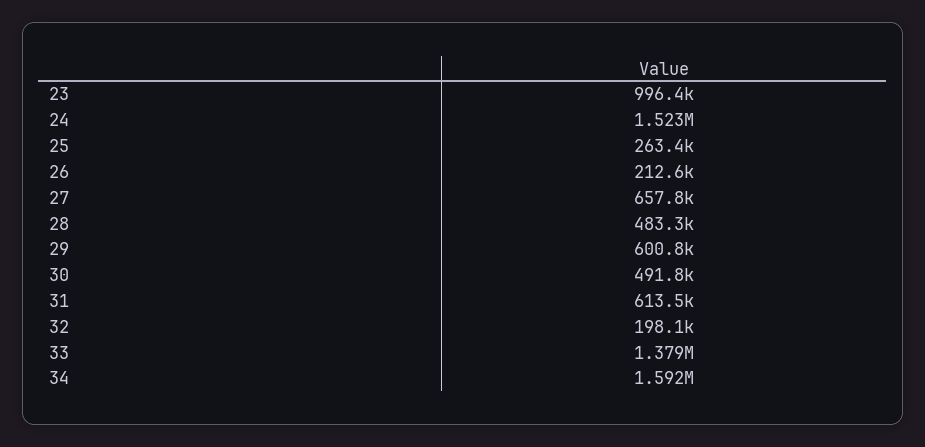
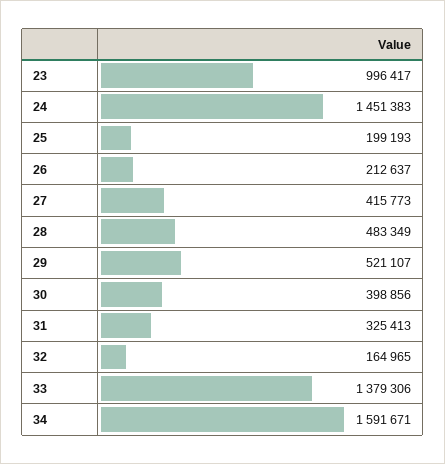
24: 1523000 -> 1451383
25: 263400 -> 199193
27: 657800 -> 415773
29: 600800 -> 521107
30: 491800 -> 398856
31: 613500 -> 325413
32: 198100 -> 164965

